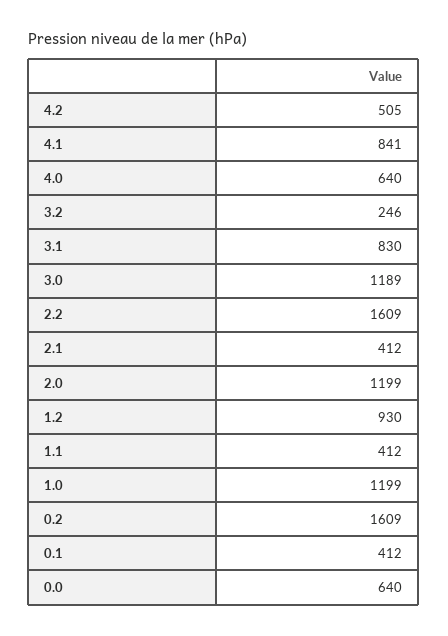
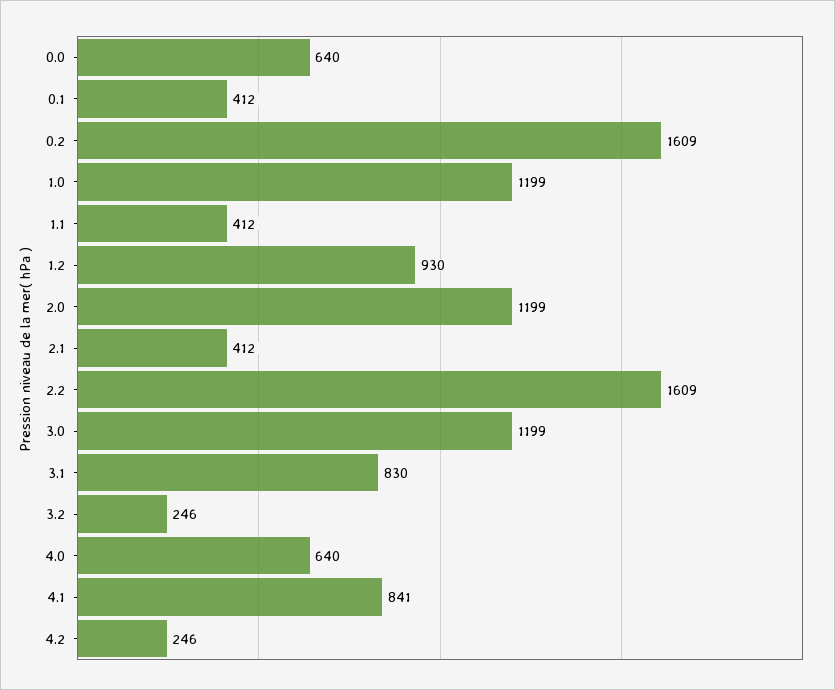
4.2: 505 -> 246
3.0: 1189 -> 1199

